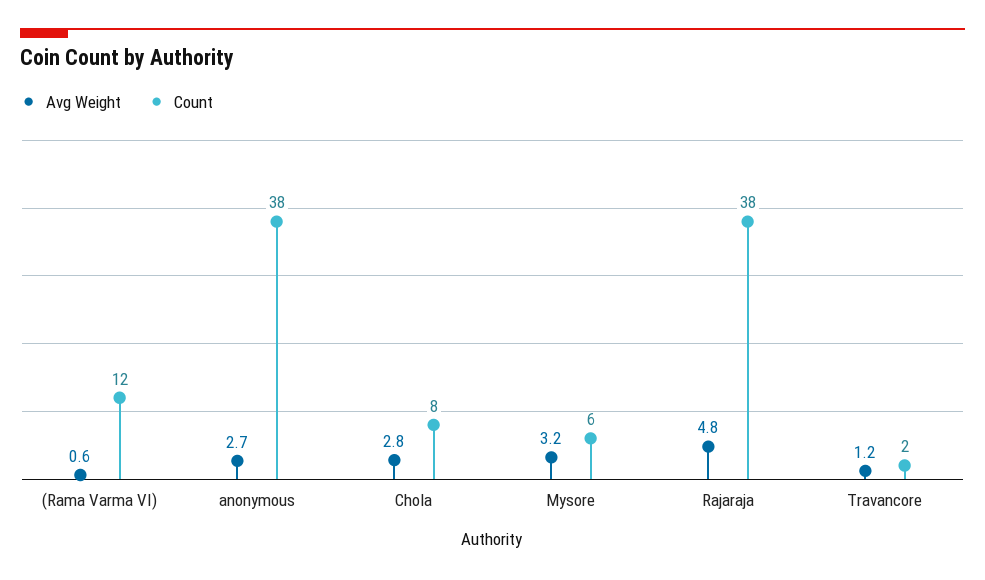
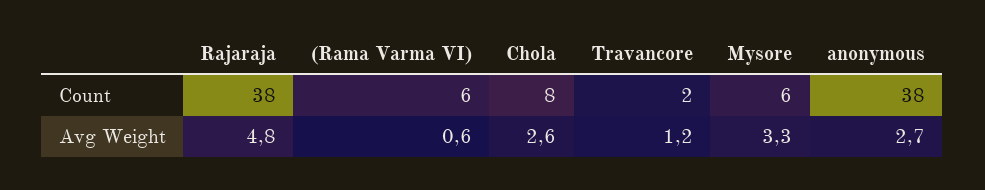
Count, (Rama Varma VI): 12 -> 6
Avg Weight, Chola: 2.8 -> 2.6
Avg Weight, Mysore: 3.2 -> 3.3

